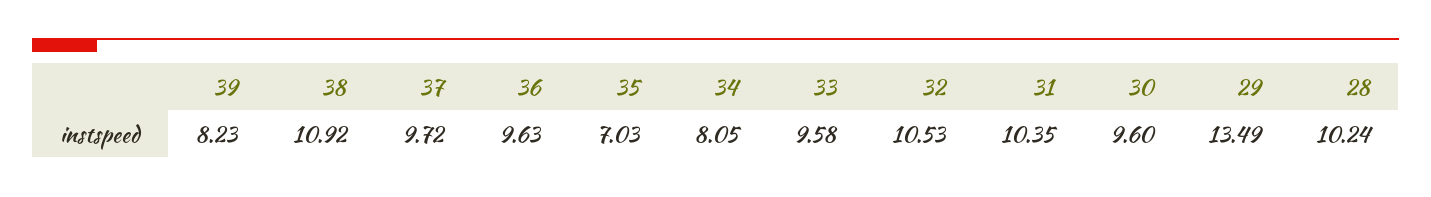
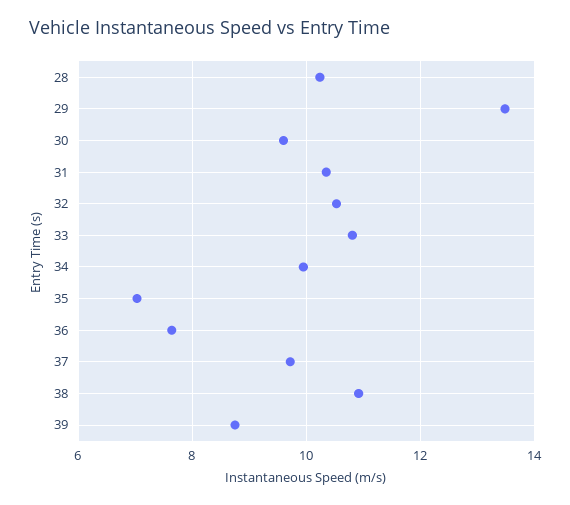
39: 8.23 -> 8.8
36: 9.63 -> 7.6
34: 8.05 -> 10
33: 9.58 -> 10.8

